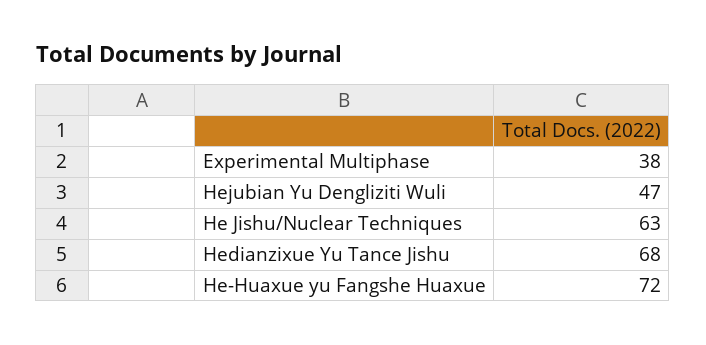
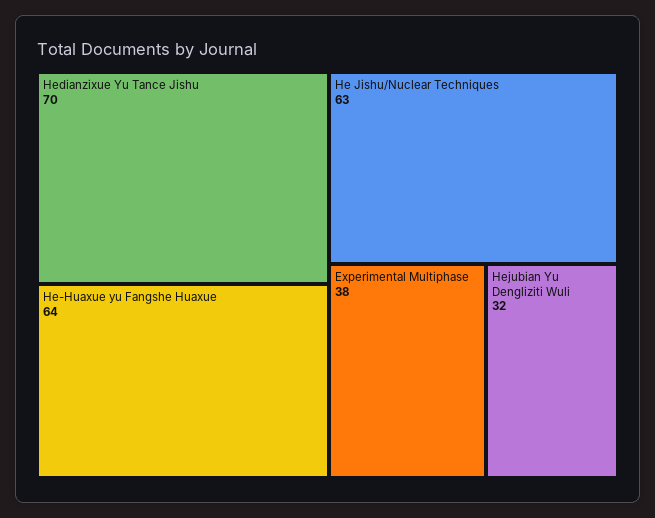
Hejubian Yu Dengliziti Wuli: 47 -> 32
Hedianzixue Yu Tance Jishu: 68 -> 70
He-Huaxue yu Fangshe Huaxue: 72 -> 64

